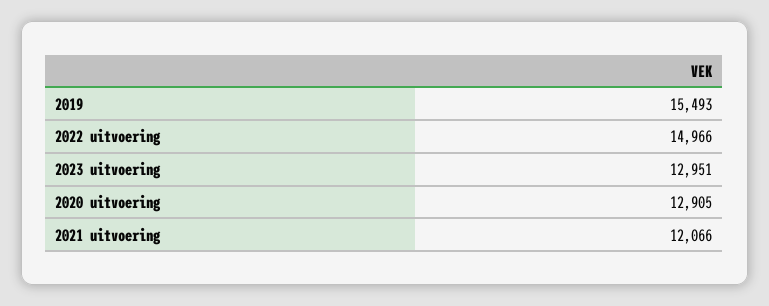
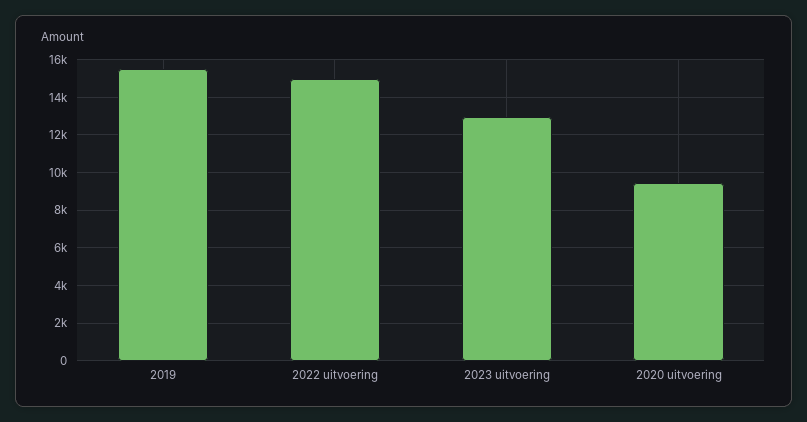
2020 uitvoering: 12905 -> 9500
2021 uitvoering: 12066 -> none

